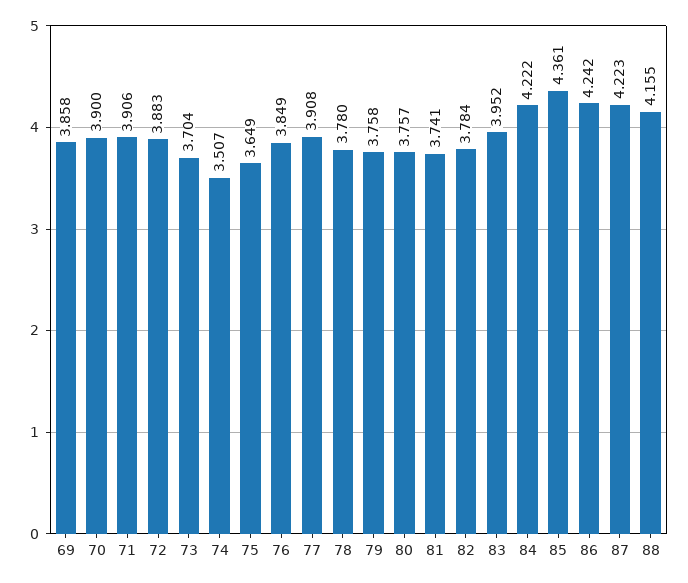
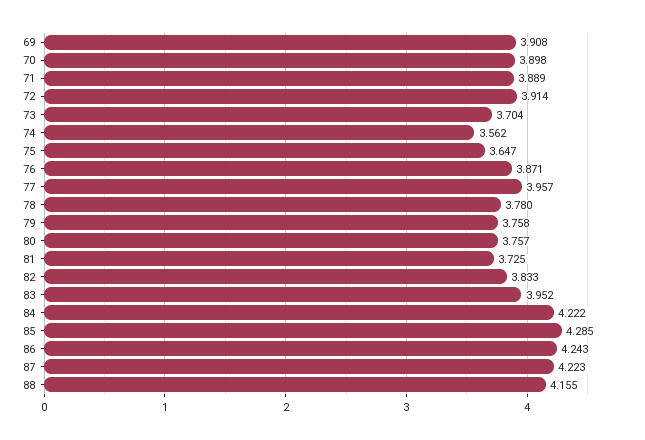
69: 3.858 -> 3.908
70: 3.9 -> 3.898
71: 3.906 -> 3.889
72: 3.883 -> 3.914
74: 3.507 -> 3.562
75: 3.649 -> 3.647
76: 3.849 -> 3.871
77: 3.908 -> 3.957
81: 3.741 -> 3.725
82: 3.784 -> 3.833
85: 4.361 -> 4.285
86: 4.242 -> 4.243

